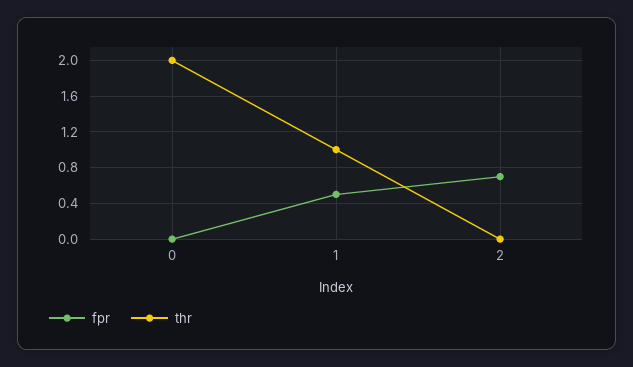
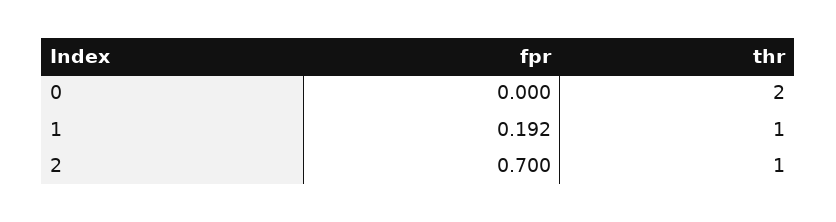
fpr, 1: 0.5 -> 0.192
thr, 2: 0 -> 1

